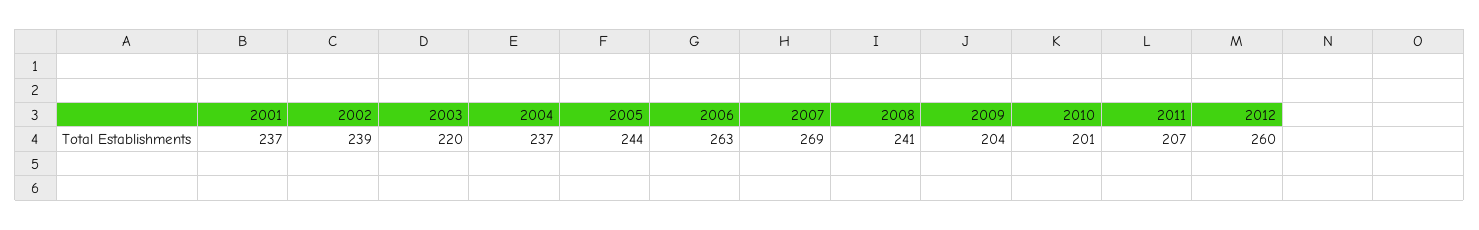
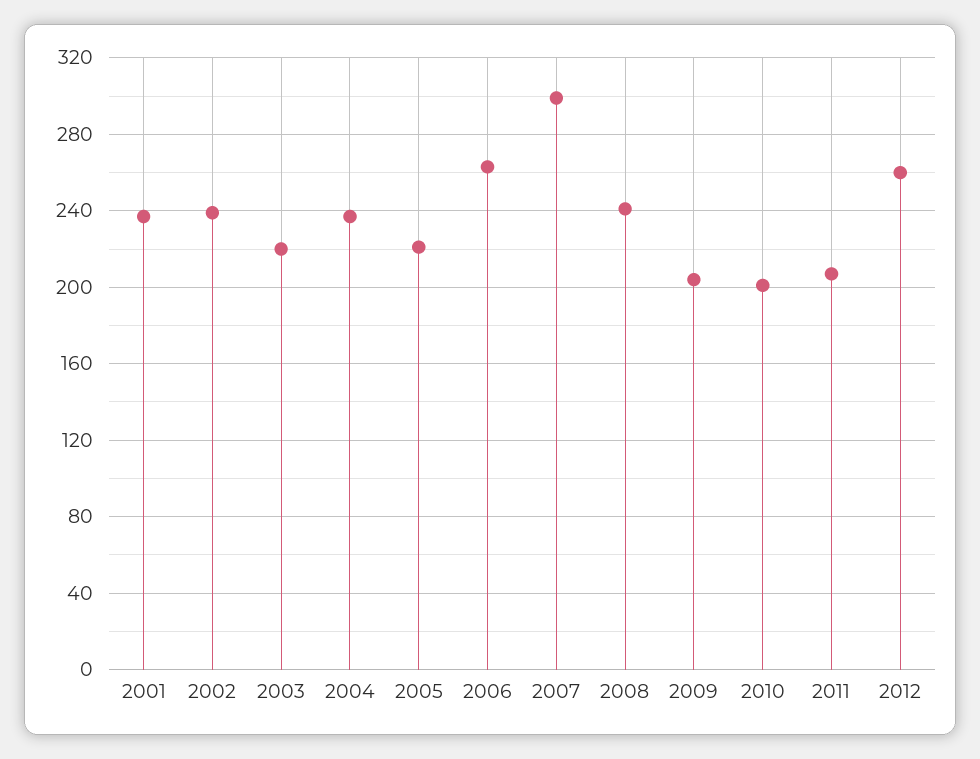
2005: 244 -> 220
2007: 269 -> 300

